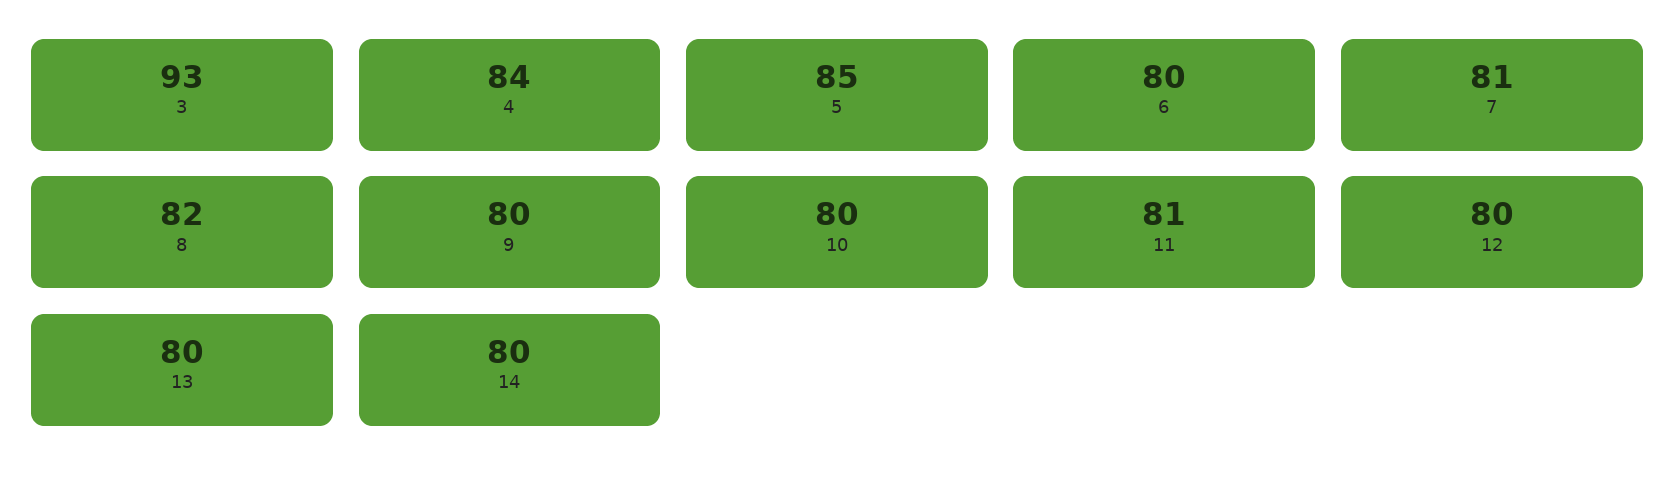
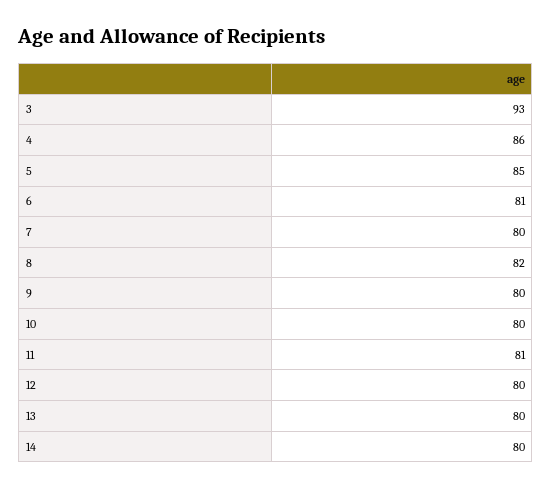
4: 84 -> 86
6: 80 -> 81
7: 81 -> 80

